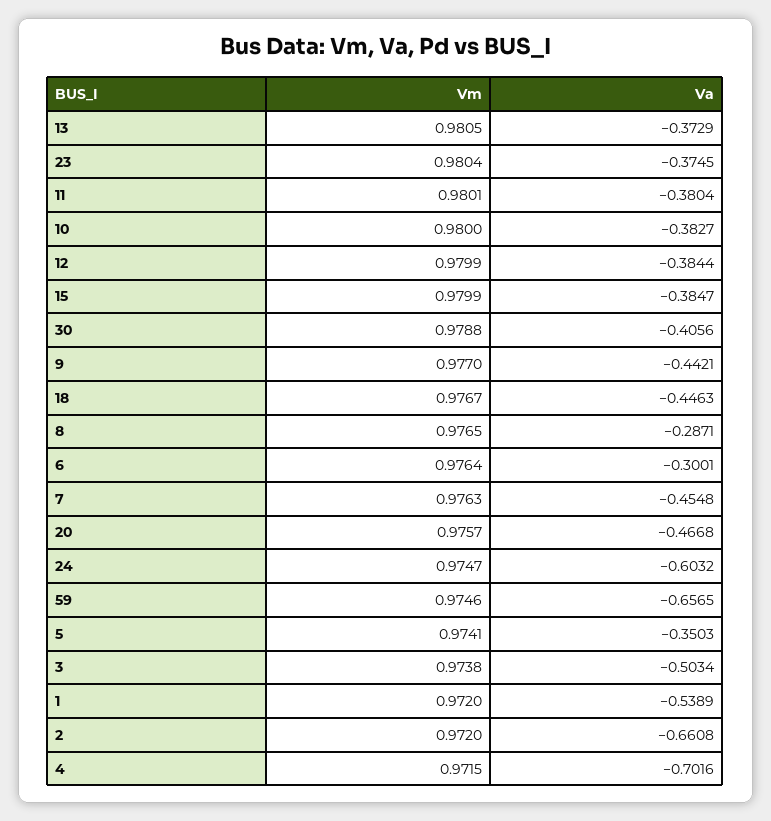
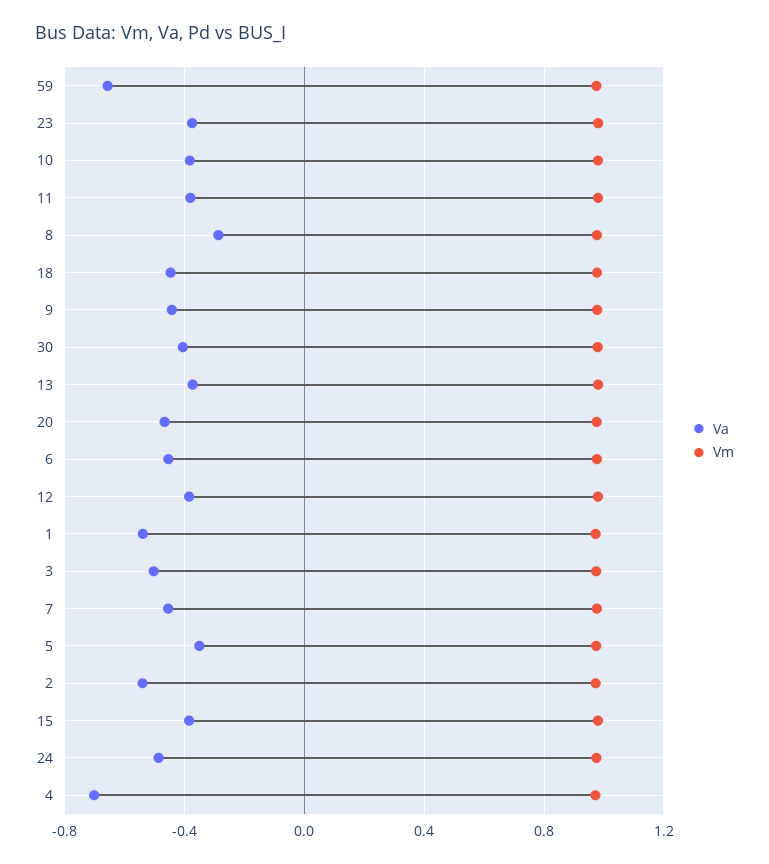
Va, 6: -0.3001 -> -0.45
Va, 24: -0.6032 -> -0.5
Va, 2: -0.6608 -> -0.55

